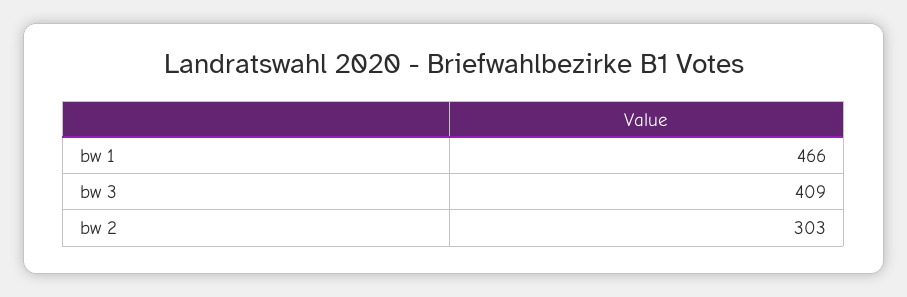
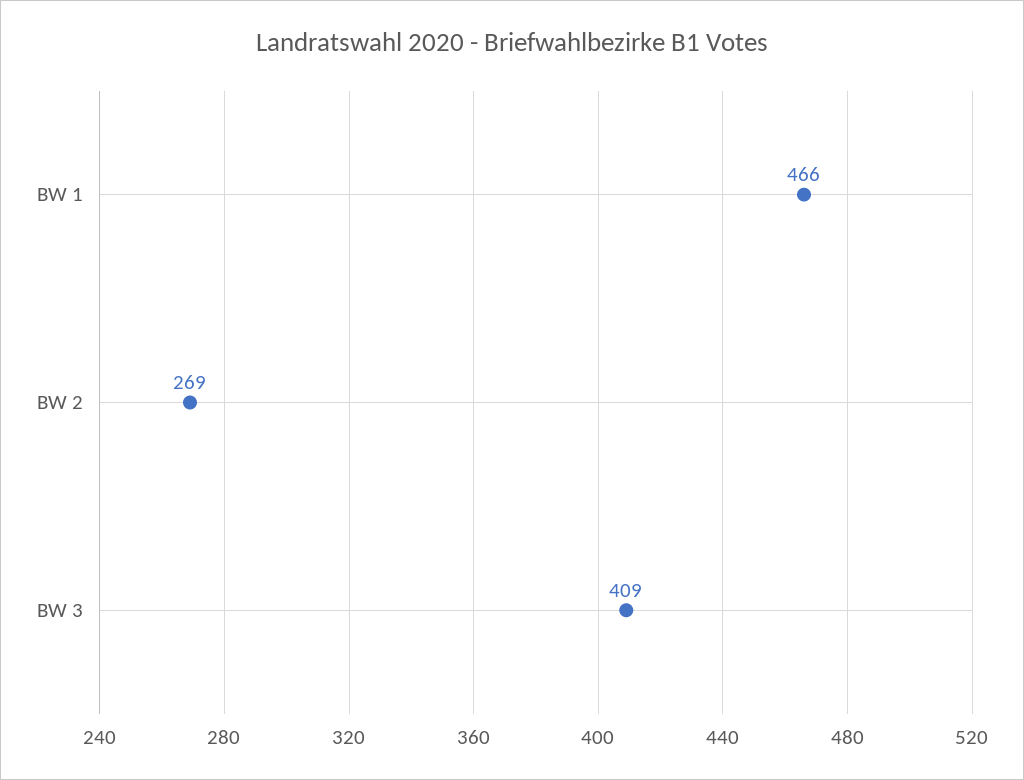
bw 2: 303 -> 269

